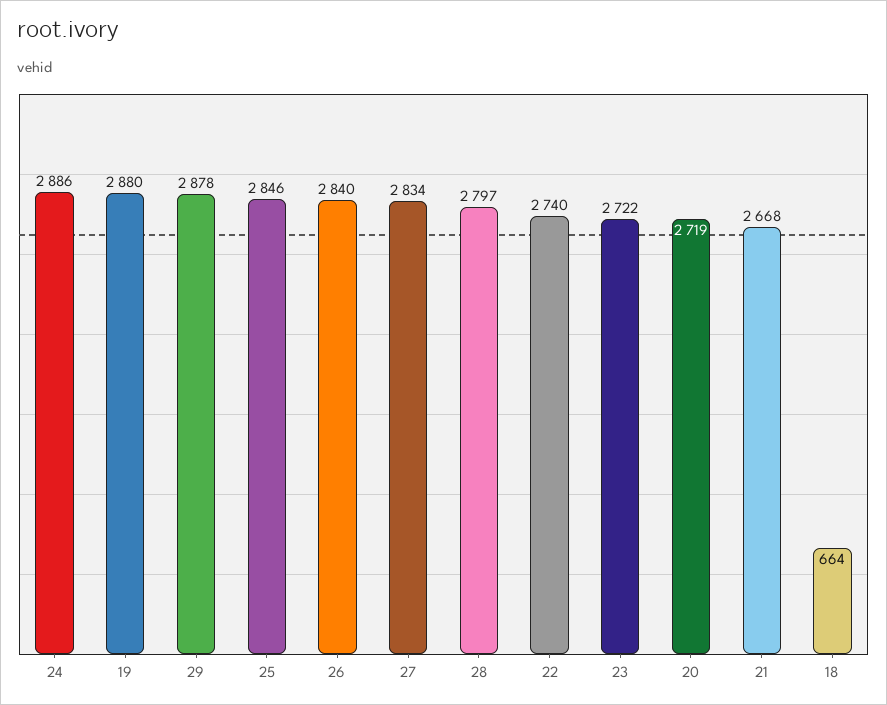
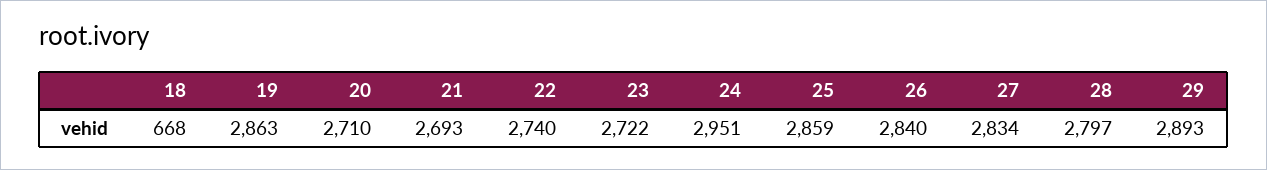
24: 2886 -> 2951
19: 2880 -> 2863
29: 2878 -> 2893
25: 2846 -> 2859
20: 2719 -> 2710
21: 2668 -> 2693
18: 664 -> 668

